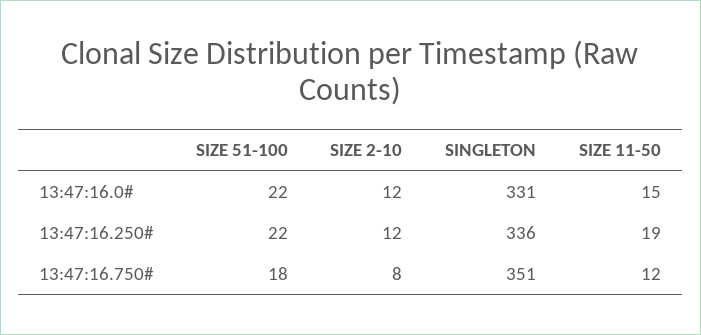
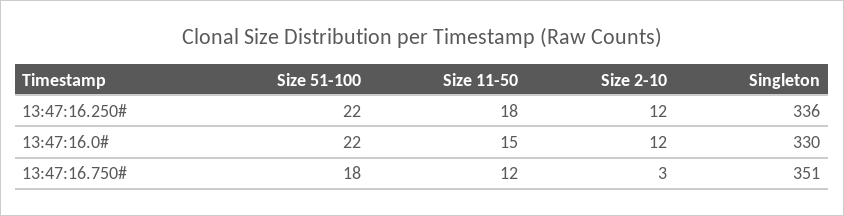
SINGLETON, 13:47:16.0#: 331 -> 330
SIZE 11-50, 13:47:16.250#: 19 -> 18
SIZE 2-10, 13:47:16.750#: 8 -> 3

